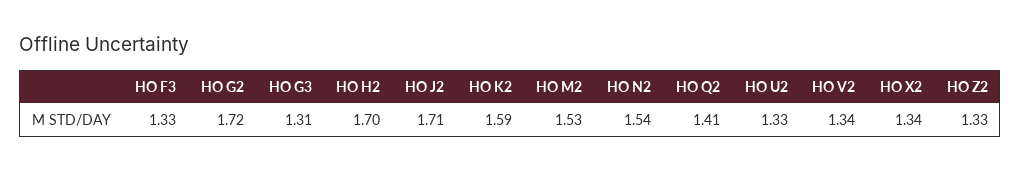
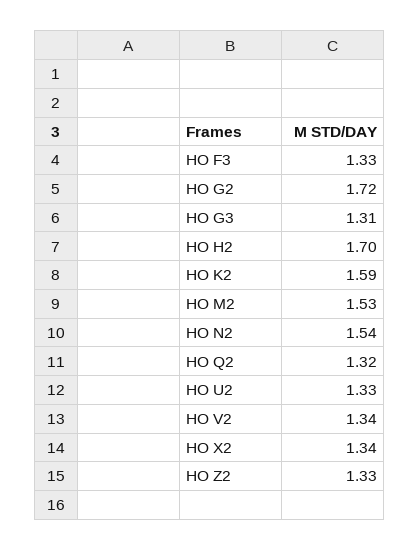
HO J2: 1.71 -> none
HO Q2: 1.41 -> 1.32

